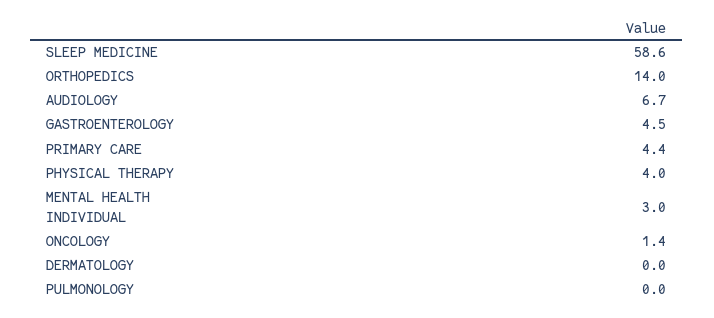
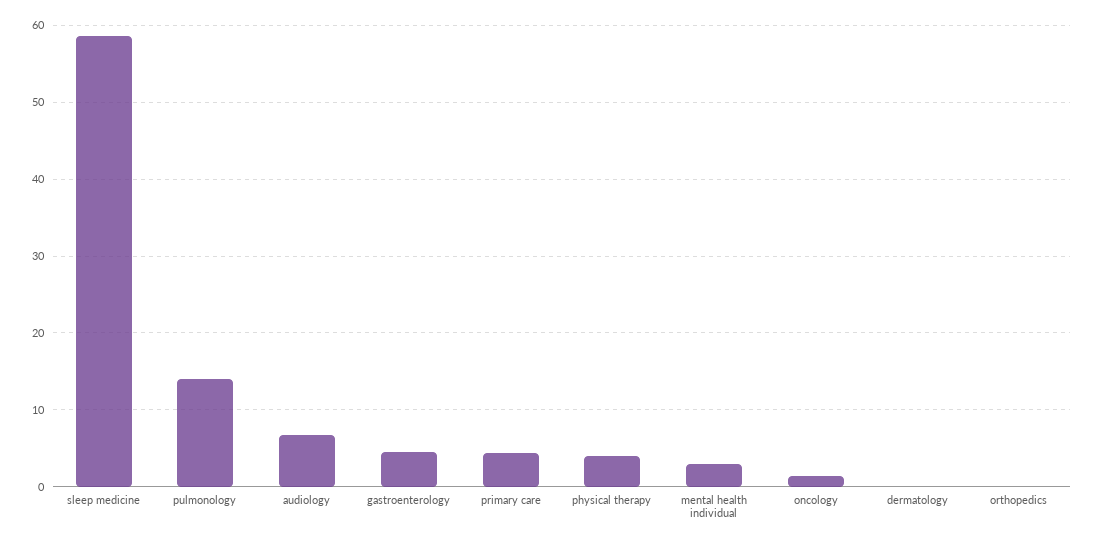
ORTHOPEDICS: 14 -> 0
PULMONOLOGY: 0 -> 14

